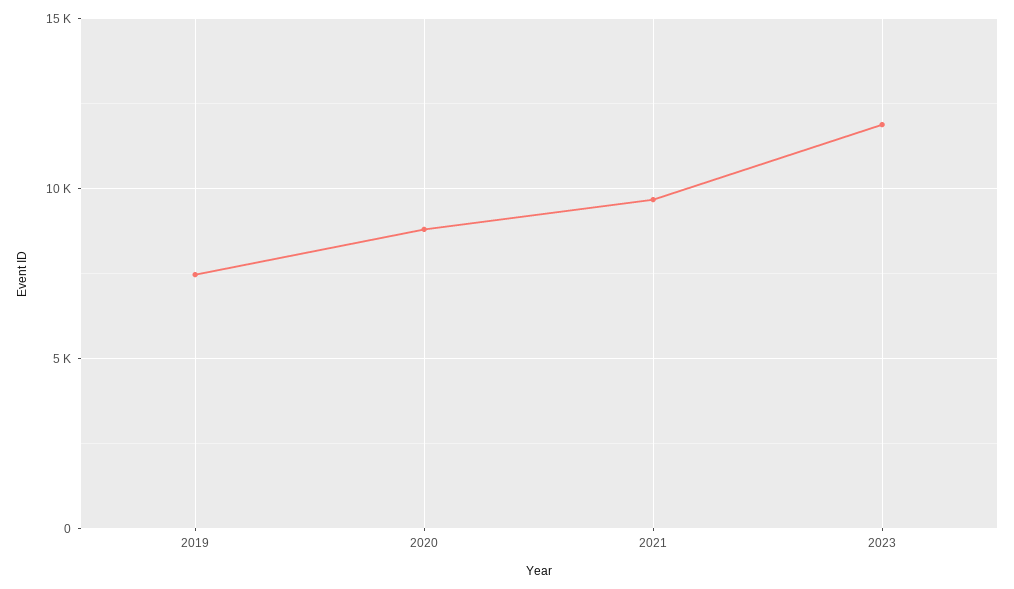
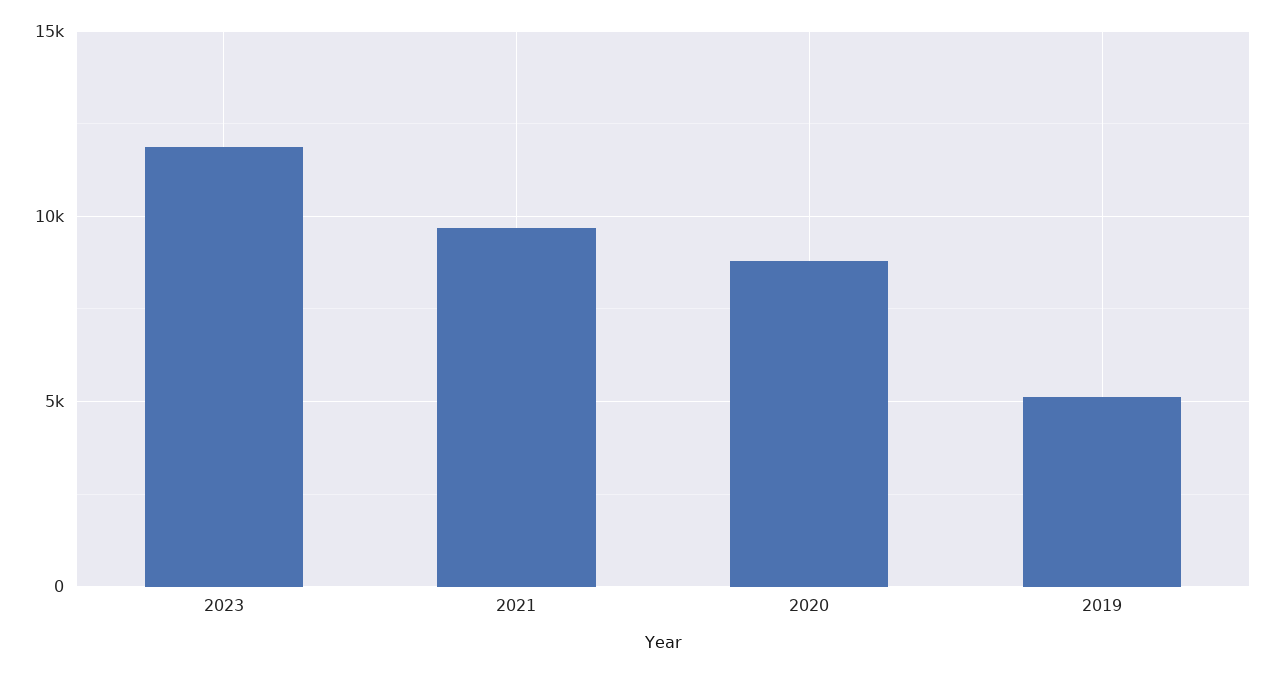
2019: 7500 -> 5000

